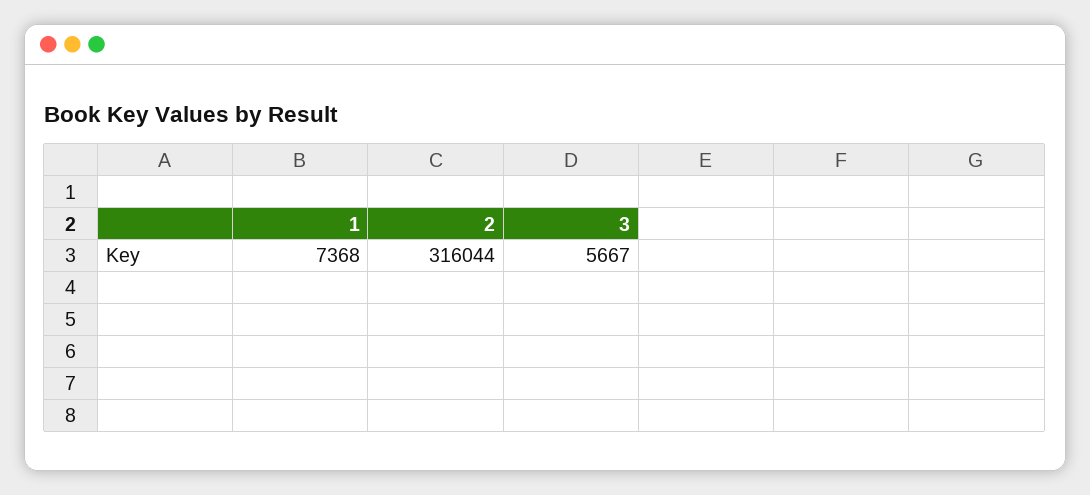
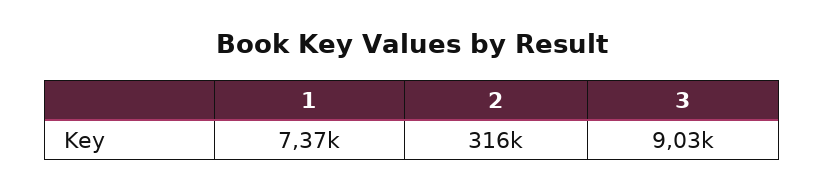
3: 5667 -> 9030

